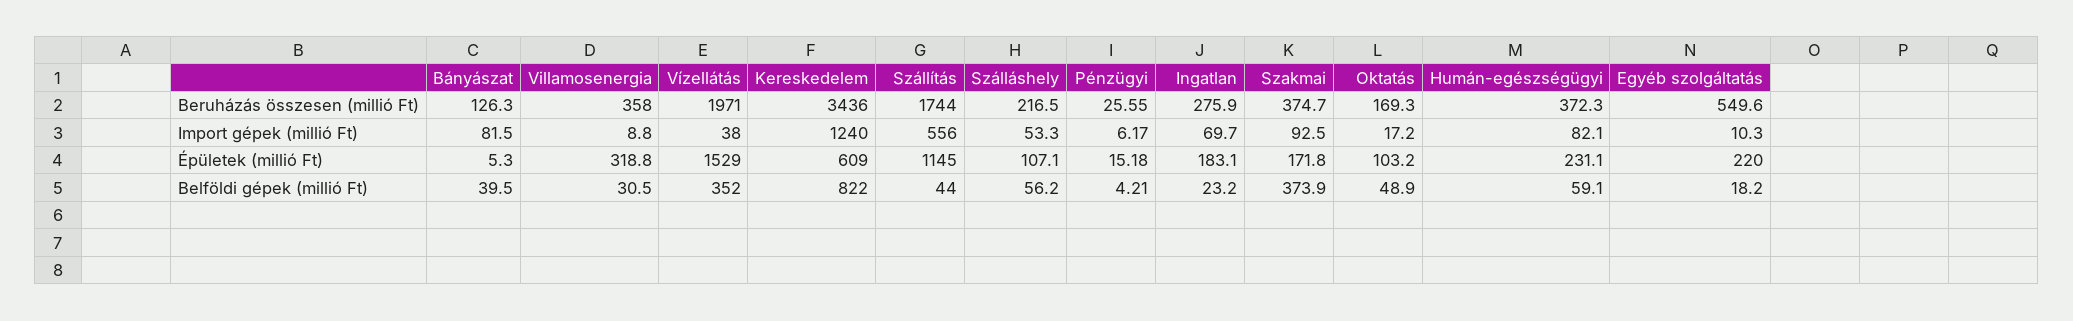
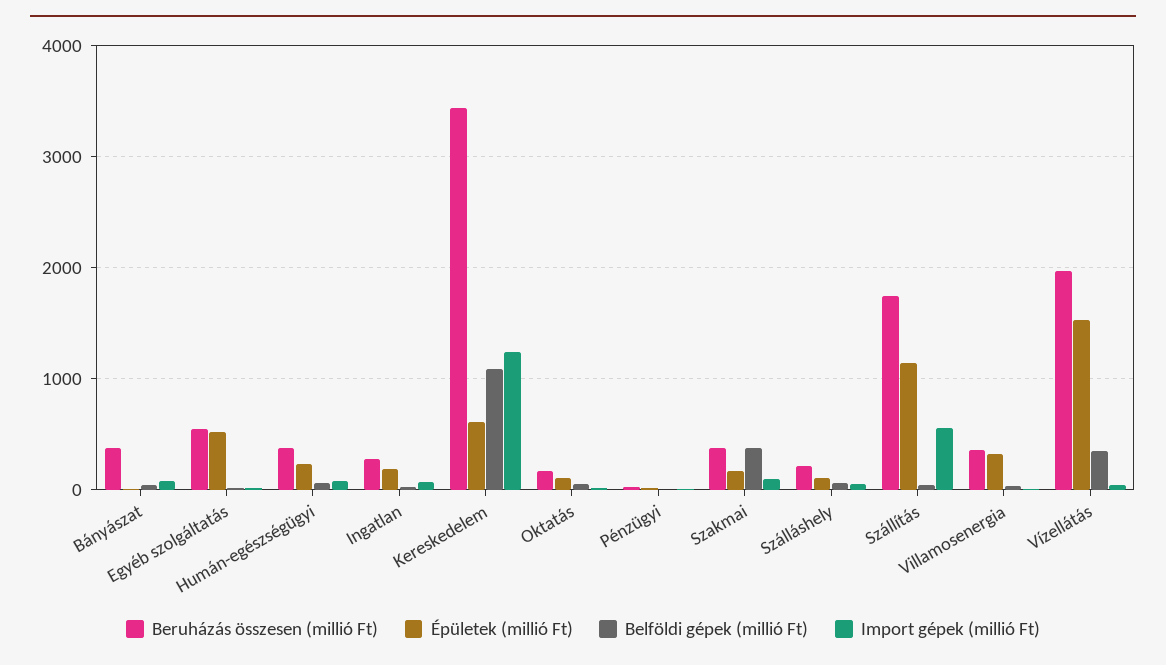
Beruházás összesen (millió Ft), Bányászat: 126.3 -> 400
Épületek (millió Ft), Egyéb szolgáltatás: 220 -> 500
Belföldi gépek (millió Ft), Kereskedelem: 822 -> 1100

